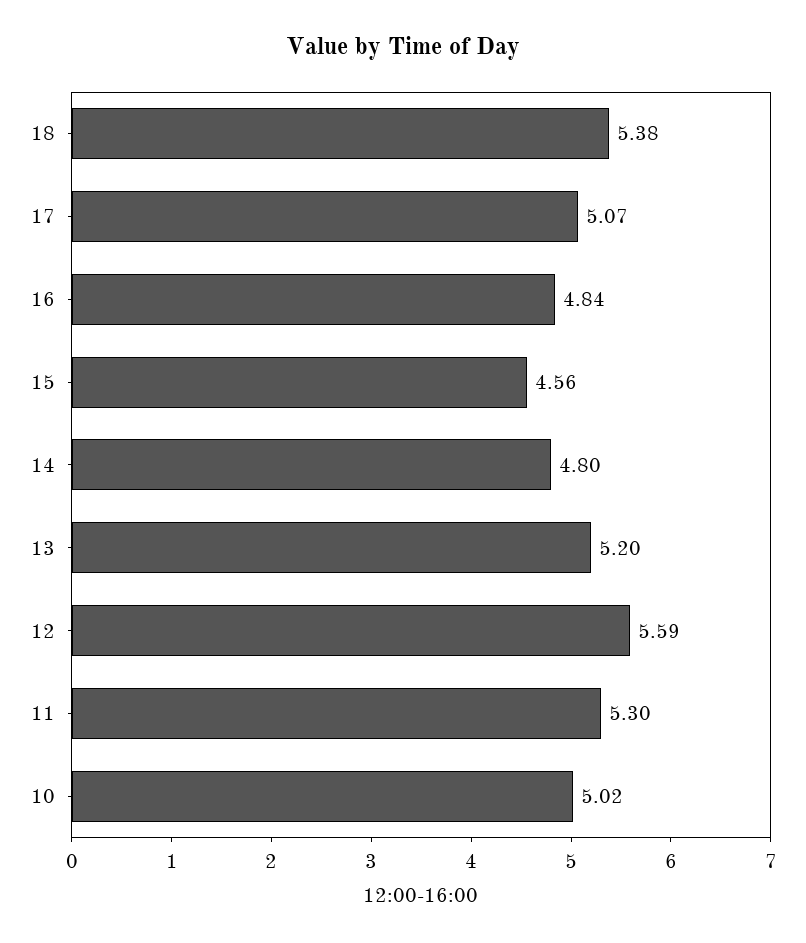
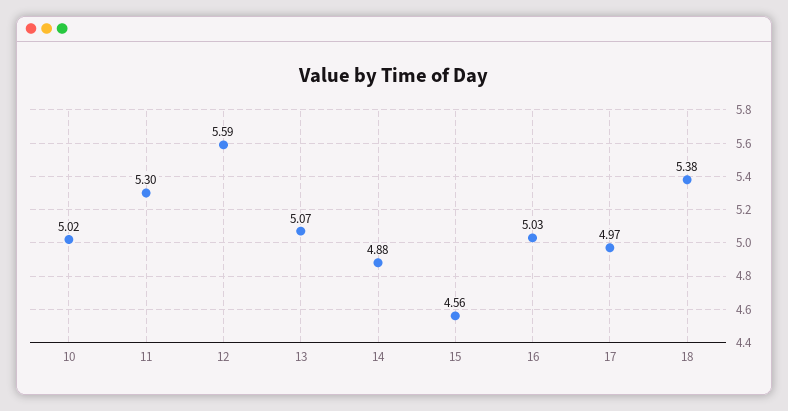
17: 5.07 -> 4.97
16: 4.84 -> 5.03
14: 4.8 -> 4.88
13: 5.2 -> 5.07

